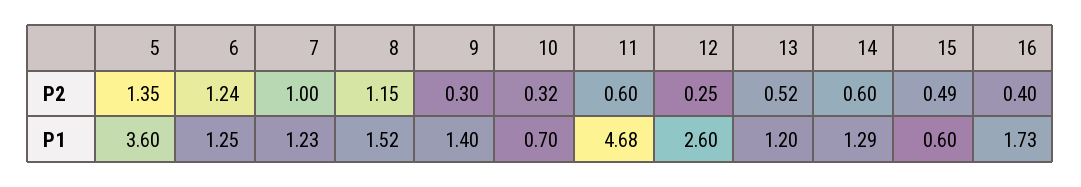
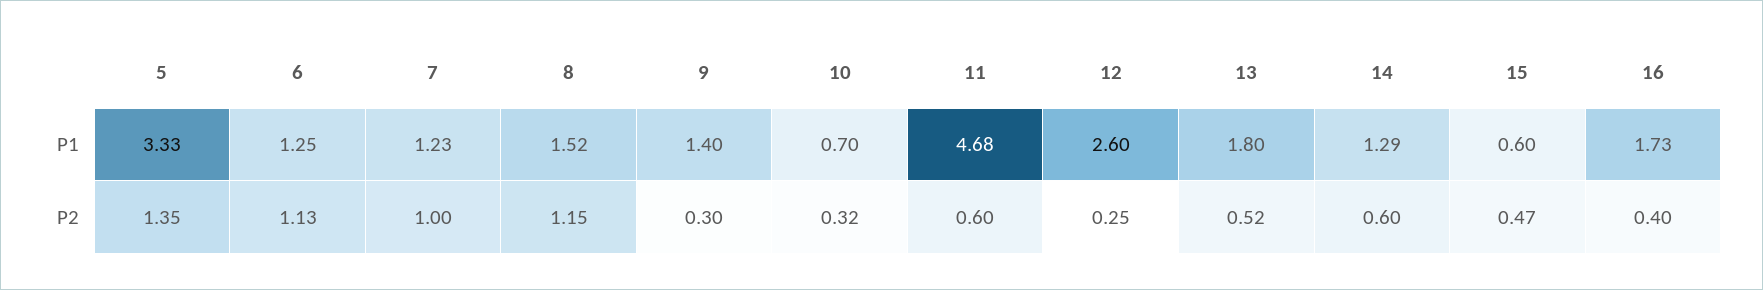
6, P2: 1.24 -> 1.13
15, P2: 0.49 -> 0.47
5, P1: 3.6 -> 3.33
13, P1: 1.2 -> 1.8

